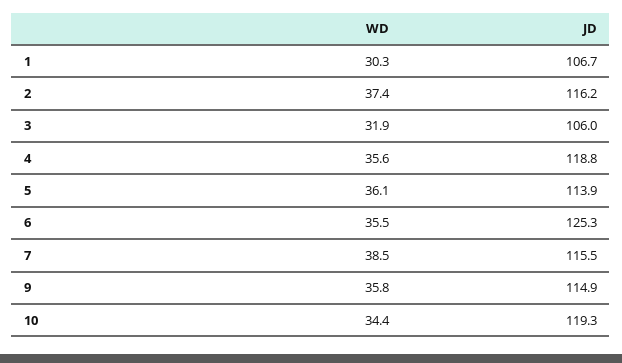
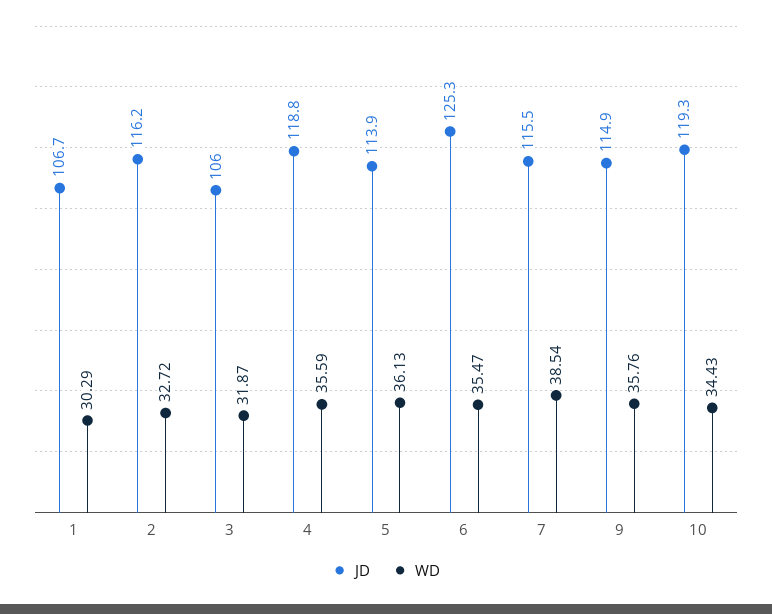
WD, 2: 37.4 -> 32.72

